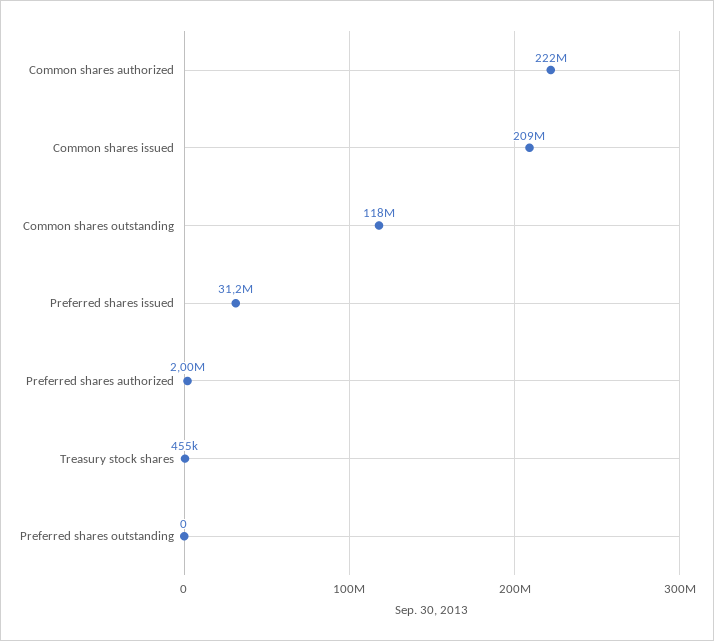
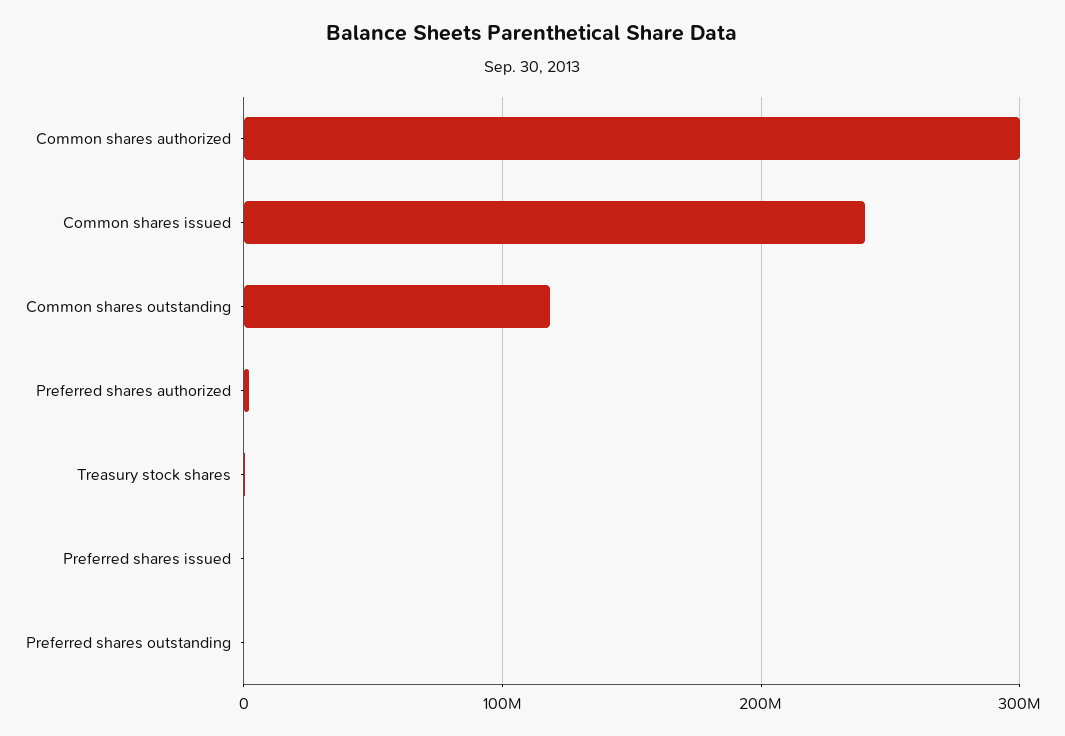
Common shares authorized: 222000000 -> 300000000
Common shares issued: 209000000 -> 240000000
Preferred shares issued: 31200000 -> 0

